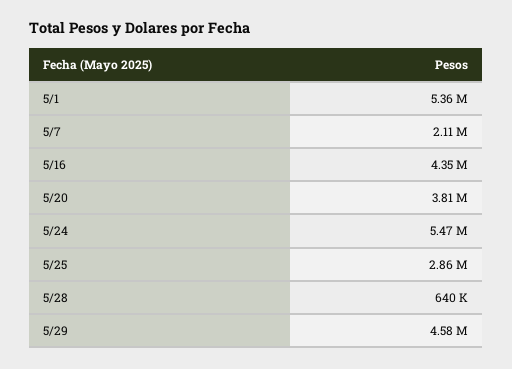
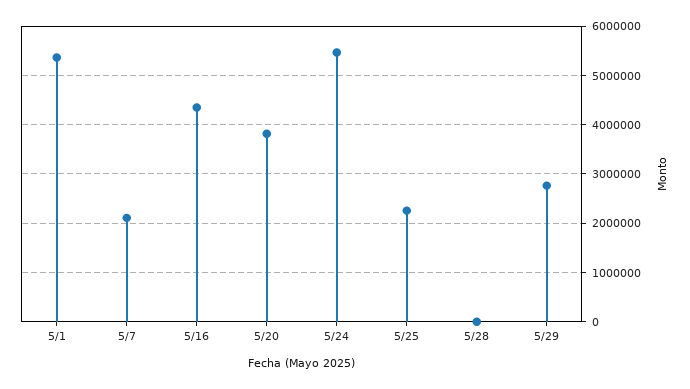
5/25: 2860000 -> 2200000
5/28: 640000 -> 0
5/29: 4580000 -> 2800000

